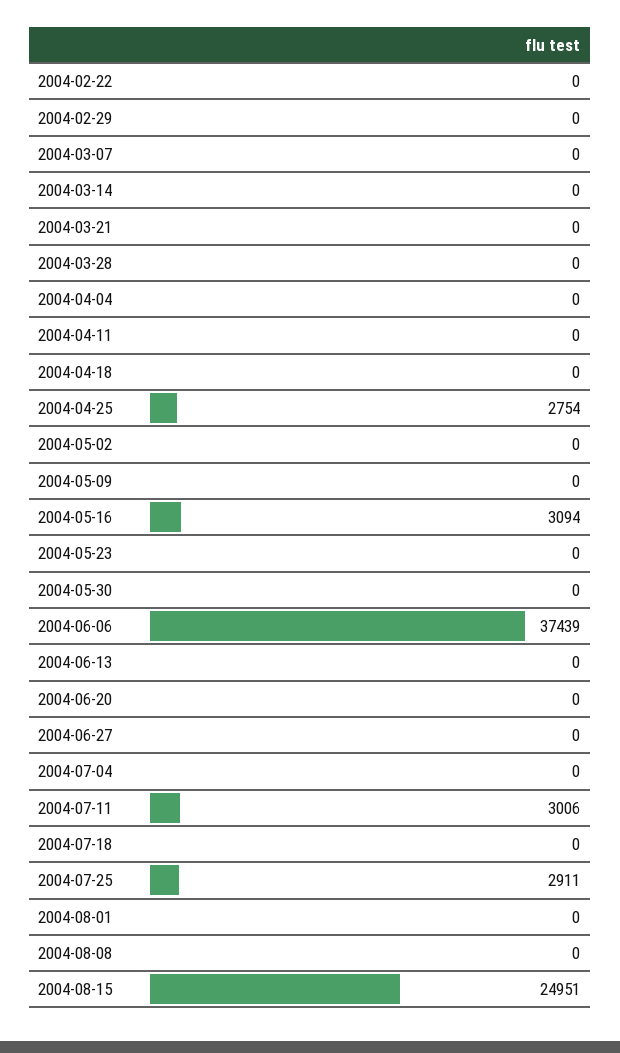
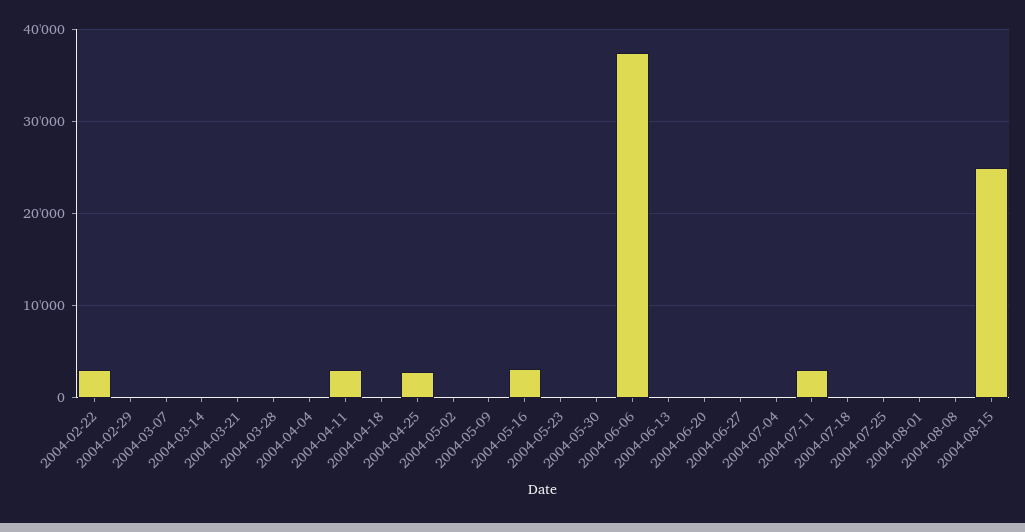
2004-02-22: 0 -> 3000
2004-04-11: 0 -> 3000
2004-07-25: 2911 -> 0

